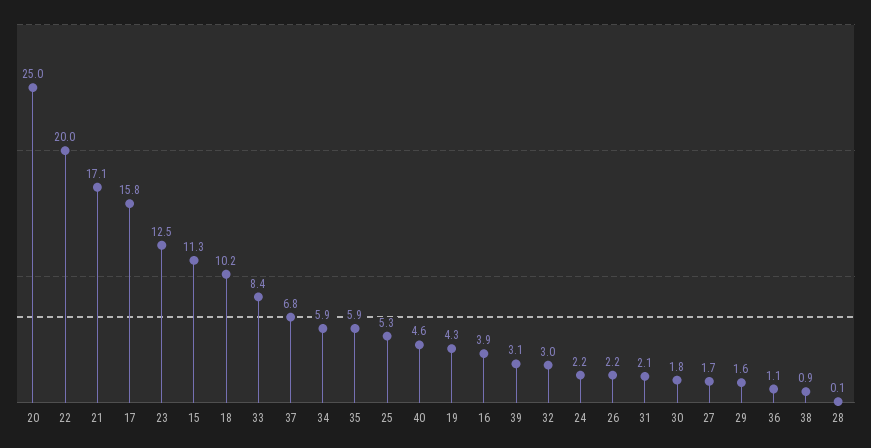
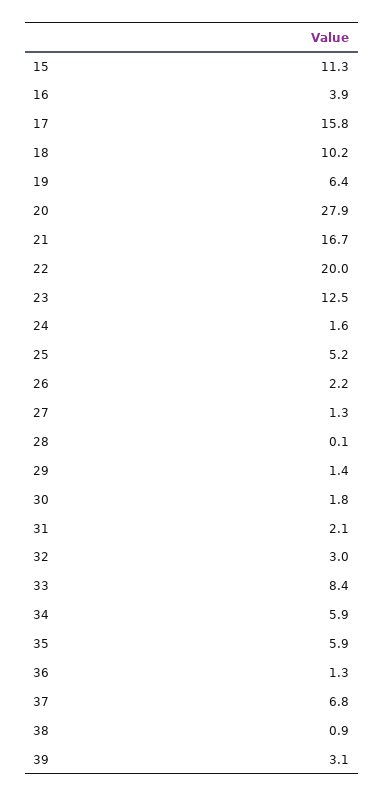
20: 25 -> 27.9
21: 17.1 -> 16.7
25: 5.3 -> 5.2
40: 4.6 -> none
19: 4.3 -> 6.4
24: 2.2 -> 1.6
27: 1.7 -> 1.3
29: 1.6 -> 1.4
36: 1.1 -> 1.3

